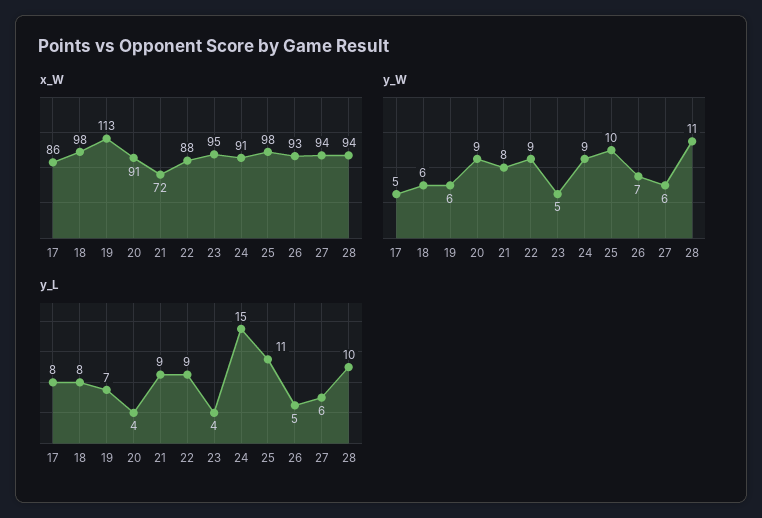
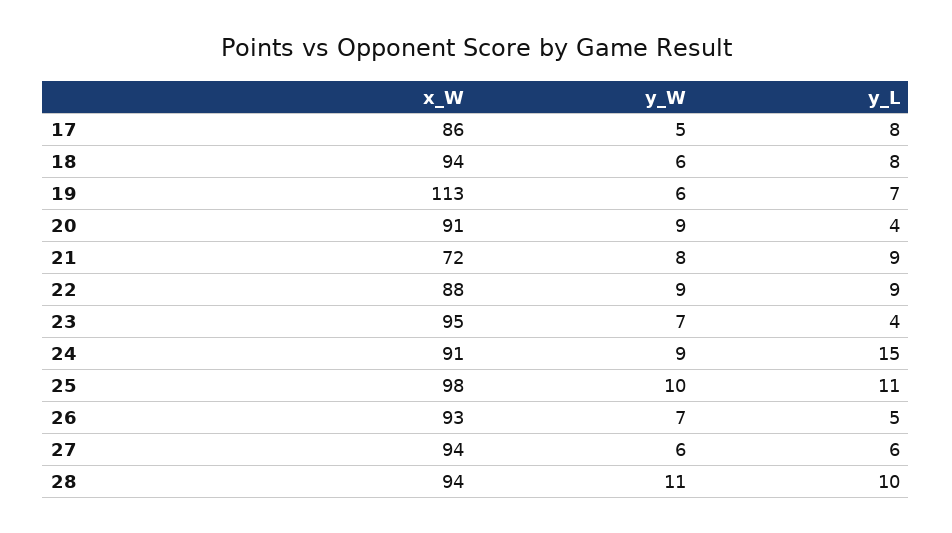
x_W, 18: 98 -> 94
y_W, 23: 5 -> 7

